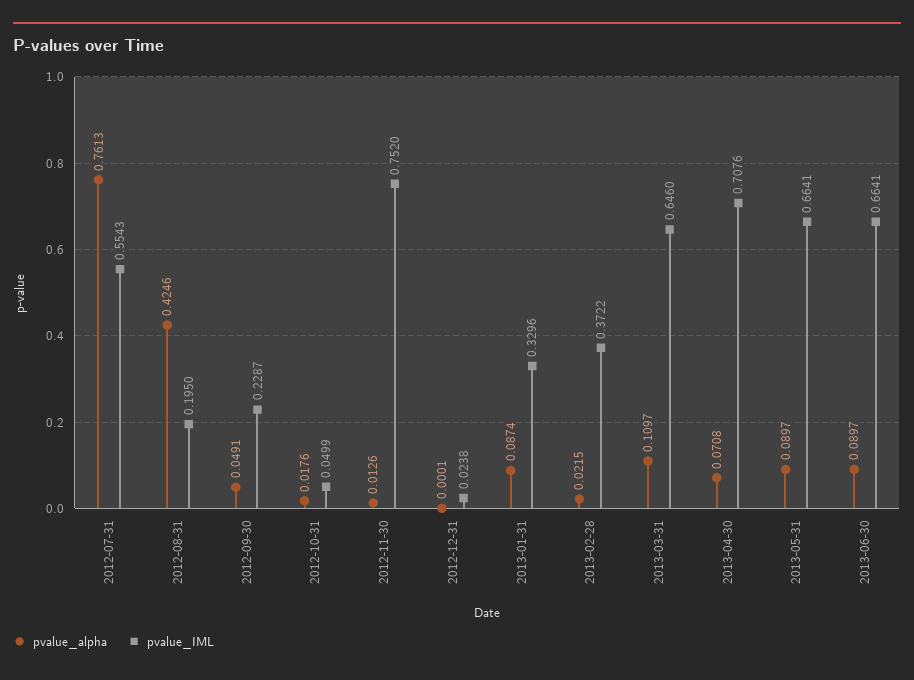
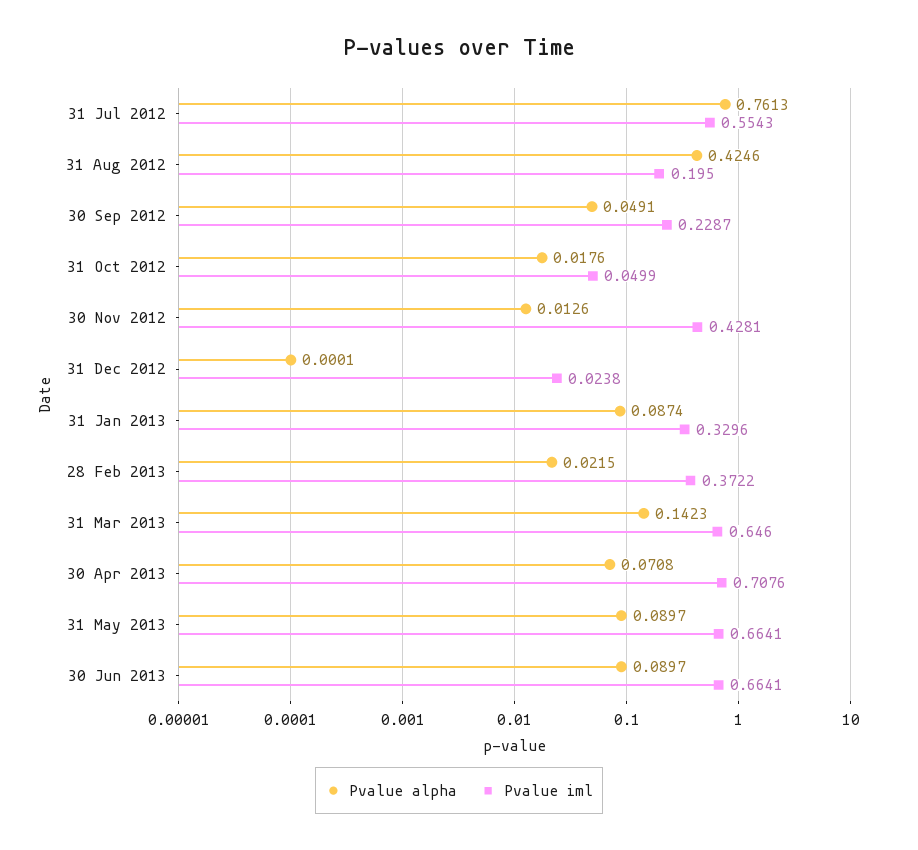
pvalue_IML, 2012-11-30: 0.752 -> 0.4281
pvalue_alpha, 2013-03-31: 0.1097 -> 0.1423

